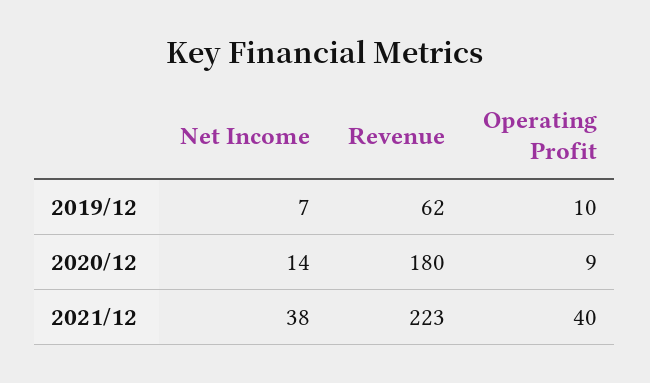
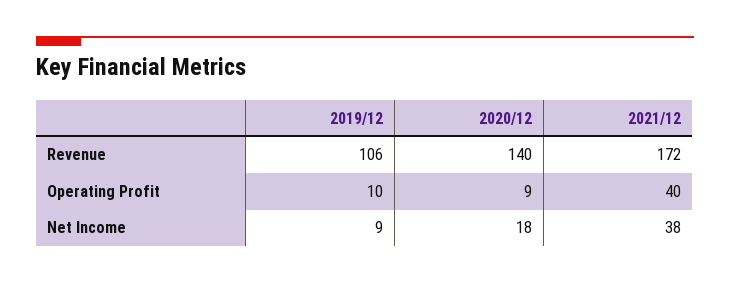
Net Income, 2019/12: 7 -> 9
Revenue, 2019/12: 62 -> 106
Net Income, 2020/12: 14 -> 18
Revenue, 2020/12: 180 -> 140
Revenue, 2021/12: 223 -> 172

